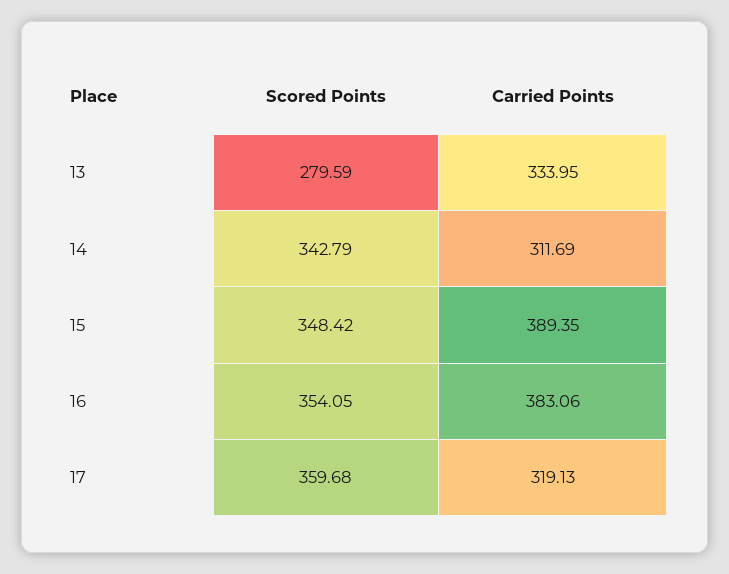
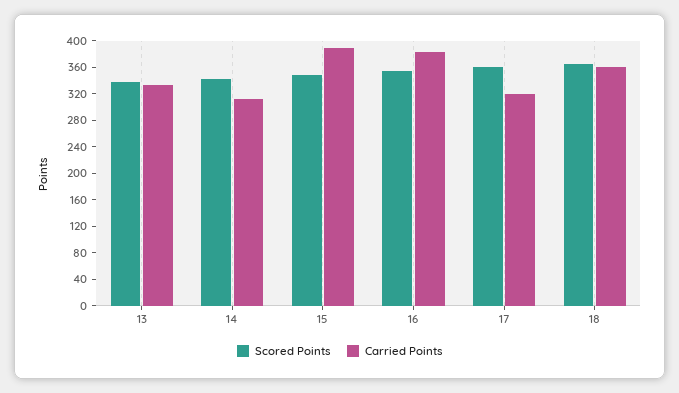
Scored Points, 13: 279.59 -> 340
Scored Points, 18: none -> 360
Carried Points, 18: none -> 360

